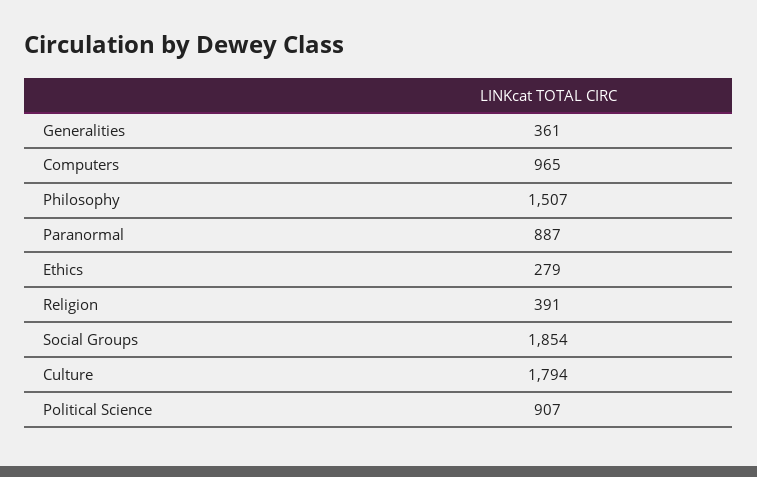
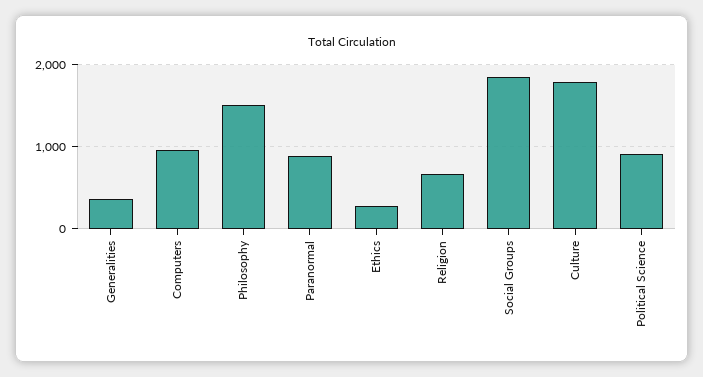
Religion: 391 -> 700

